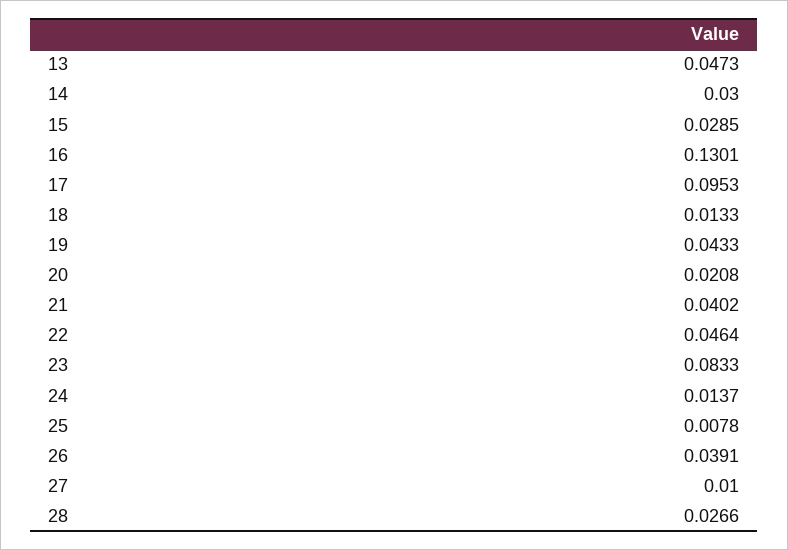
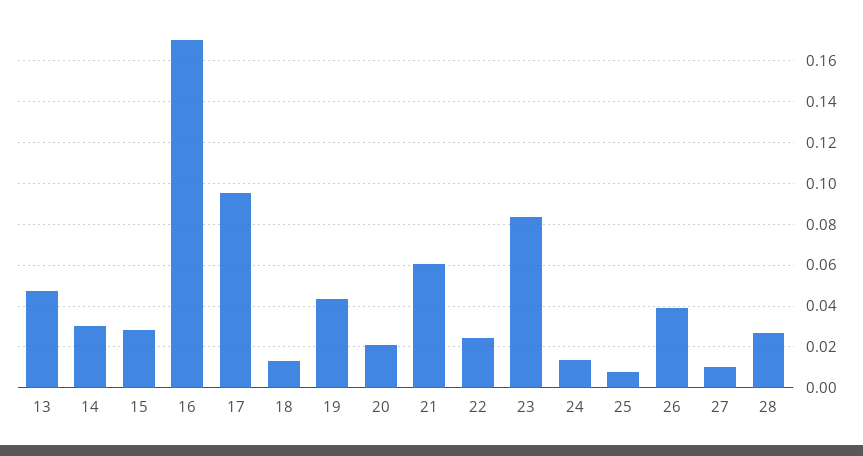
16: 0.1301 -> 0.17
21: 0.0402 -> 0.06
22: 0.0464 -> 0.025

